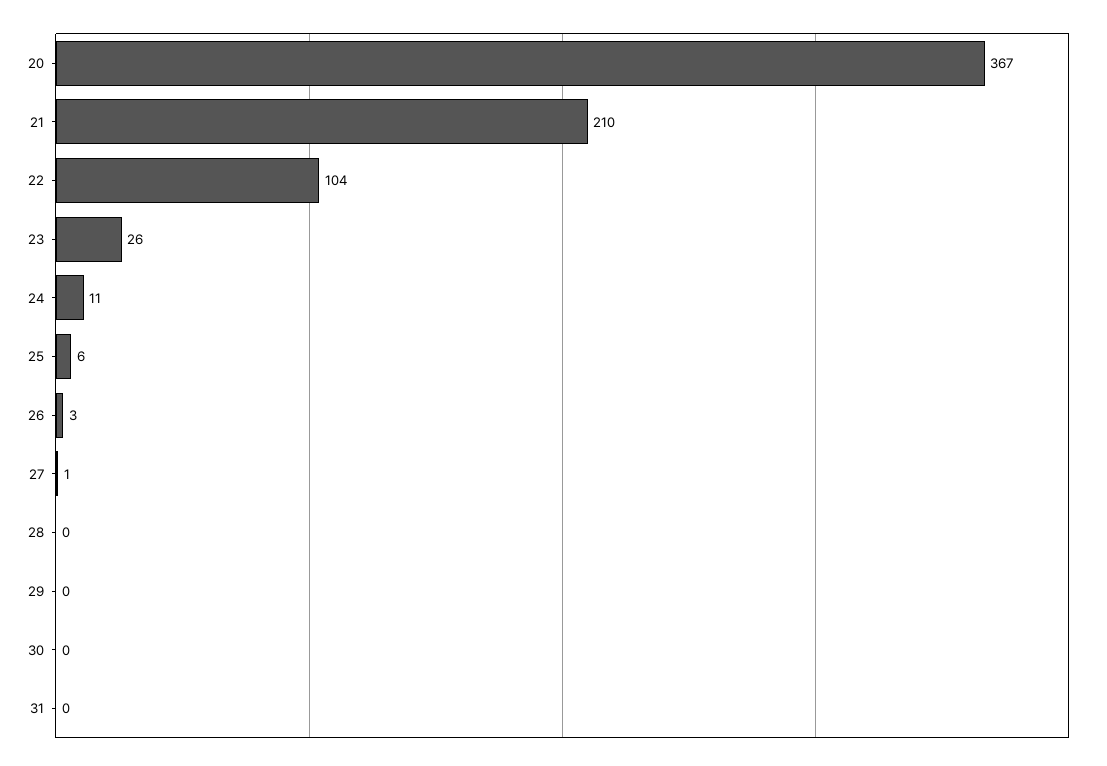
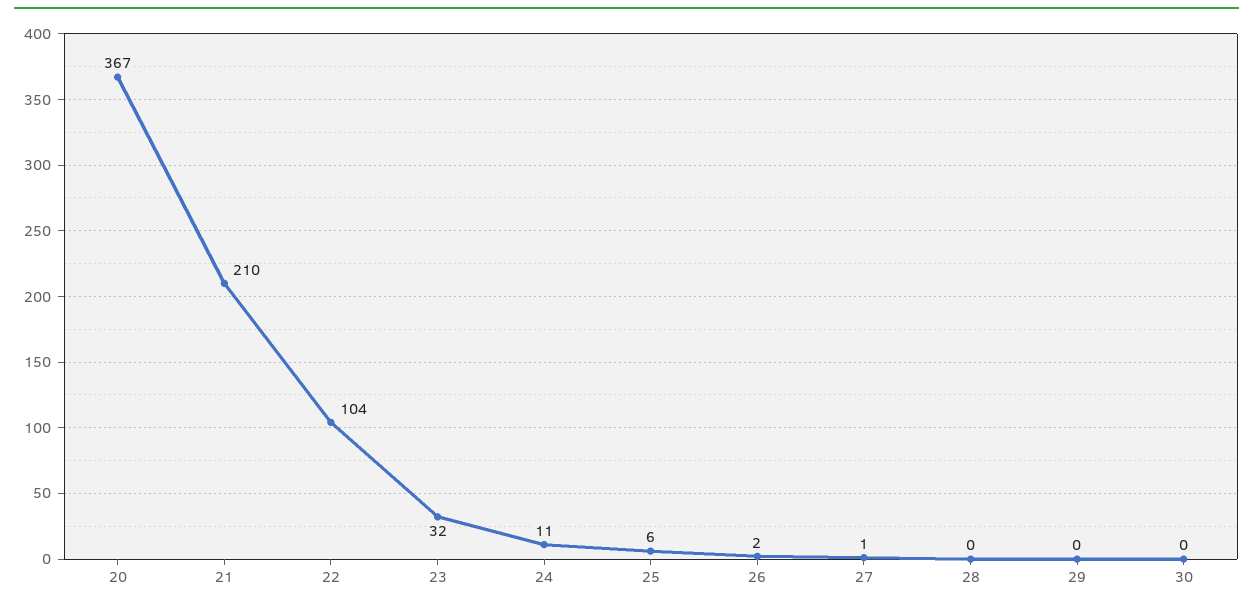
23: 26 -> 32
26: 3 -> 2
31: 0 -> none

